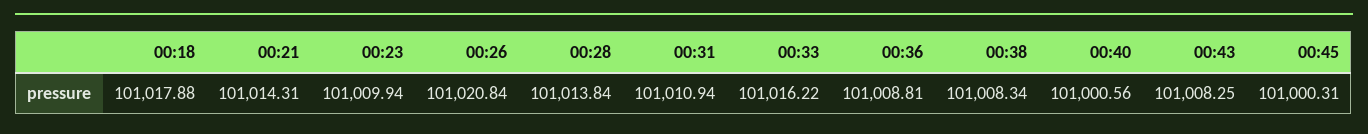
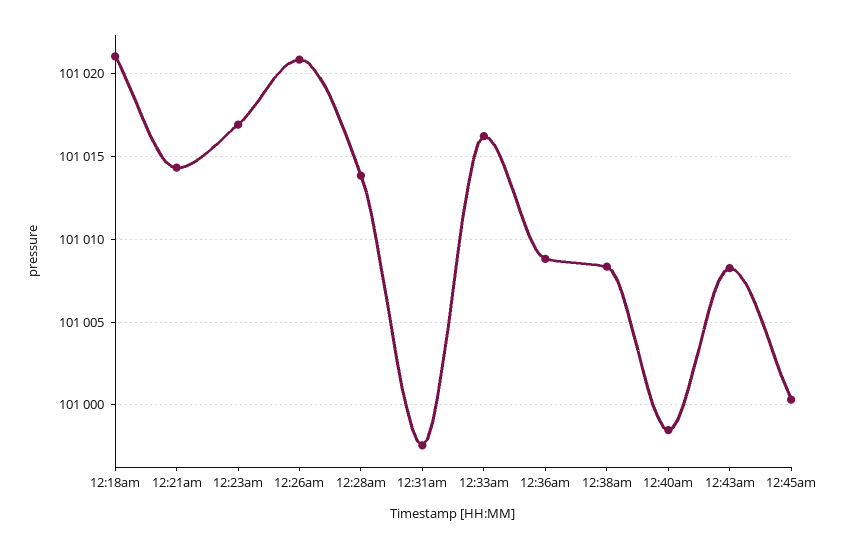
00:18: 101017.88 -> 101021
00:23: 101009.94 -> 101017
00:31: 101010.94 -> 100997.5
00:40: 101000.56 -> 100998.5

